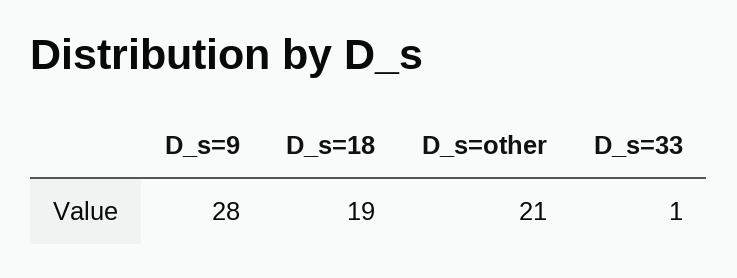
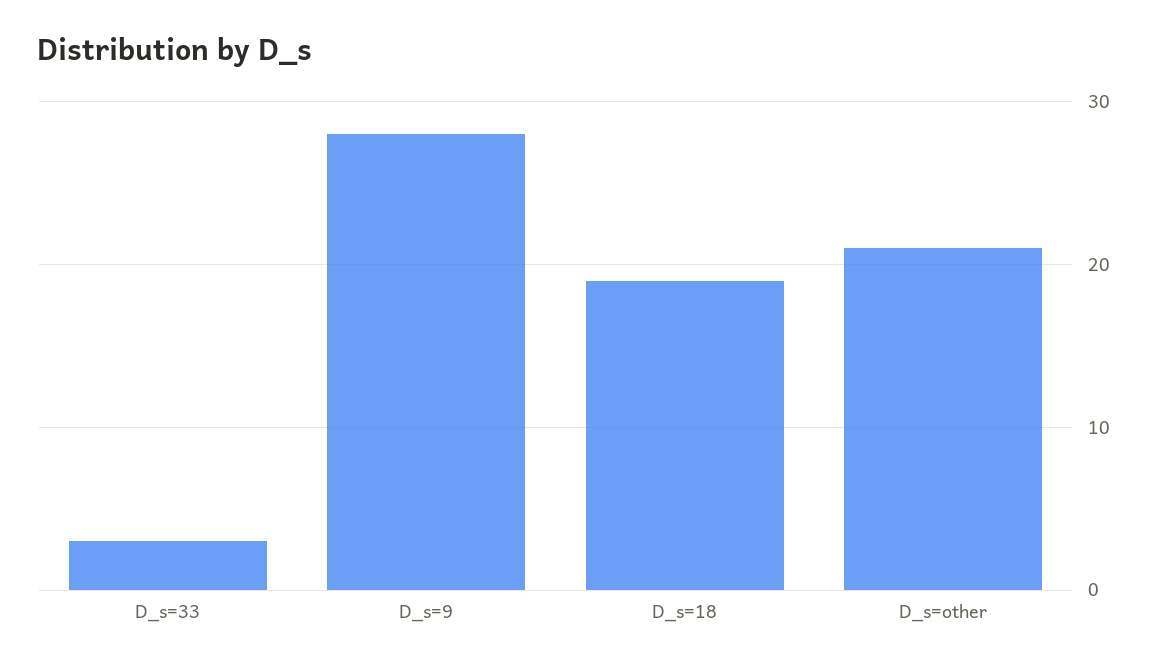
D_s=33: 1 -> 3

